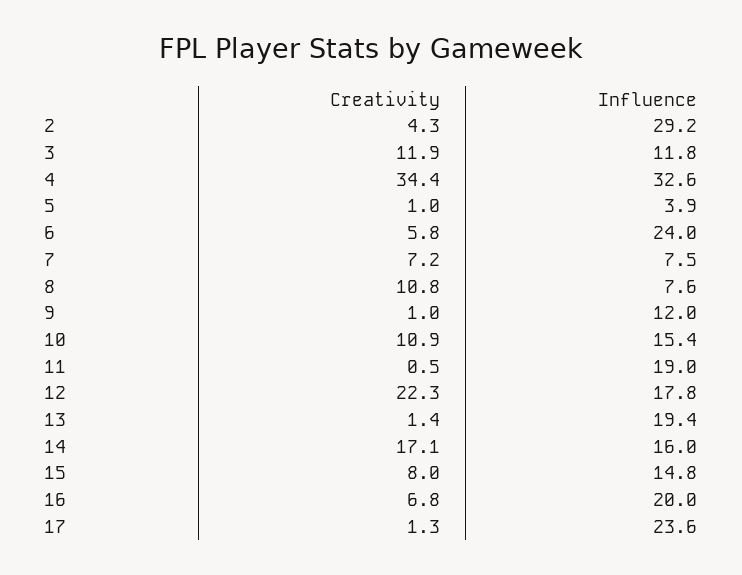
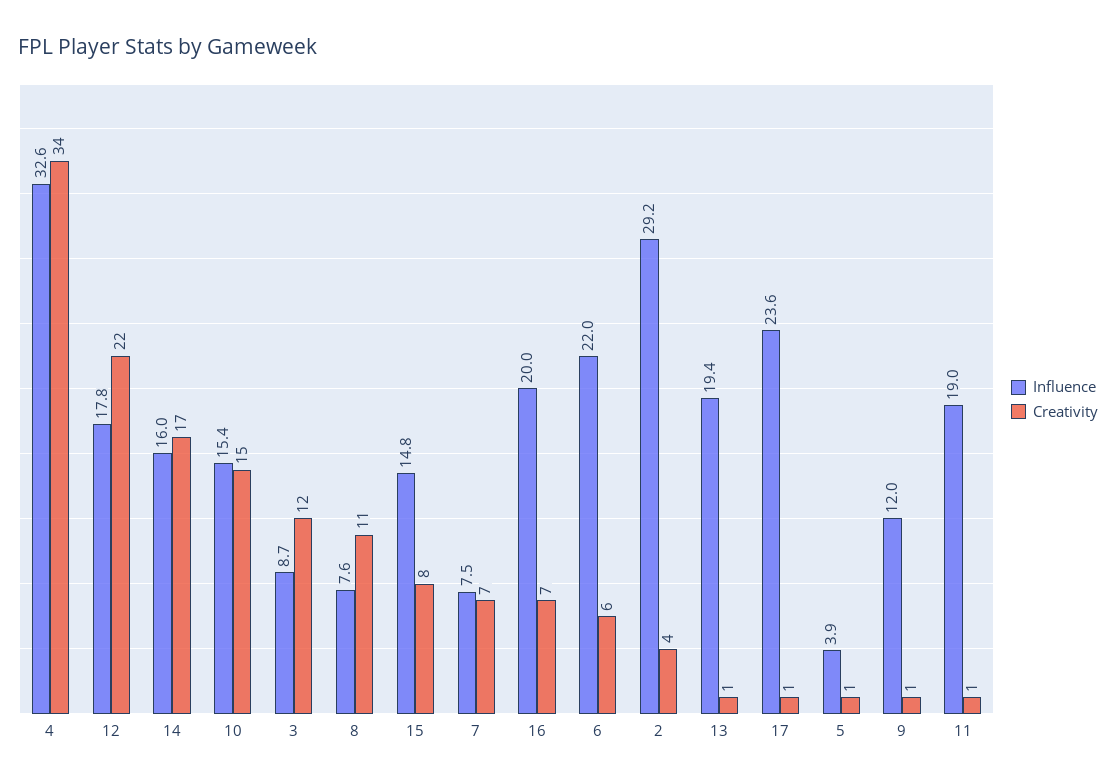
Influence, 3: 11.8 -> 8.7
Influence, 6: 24 -> 22
Creativity, 10: 10.9 -> 15

